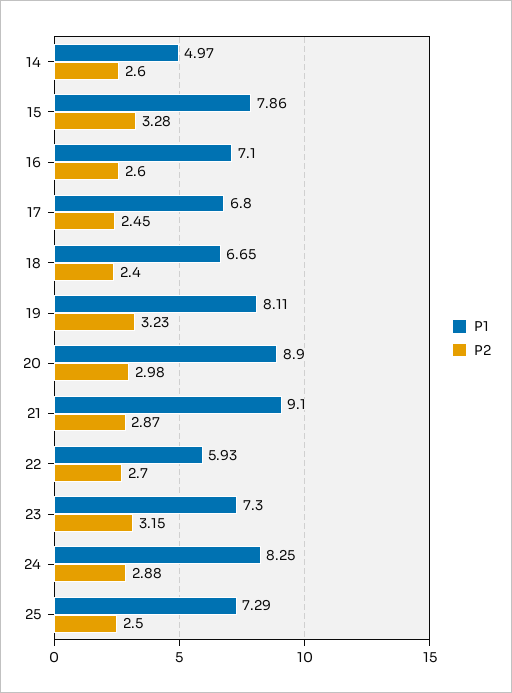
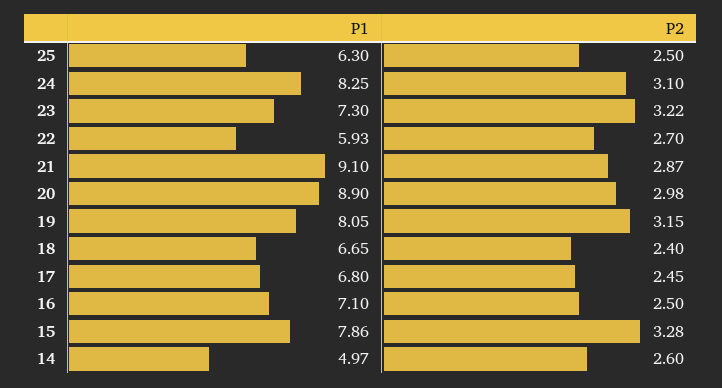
P2, 16: 2.6 -> 2.5
P1, 19: 8.11 -> 8.05
P2, 19: 3.23 -> 3.15
P2, 23: 3.15 -> 3.22
P2, 24: 2.88 -> 3.1
P1, 25: 7.29 -> 6.3

